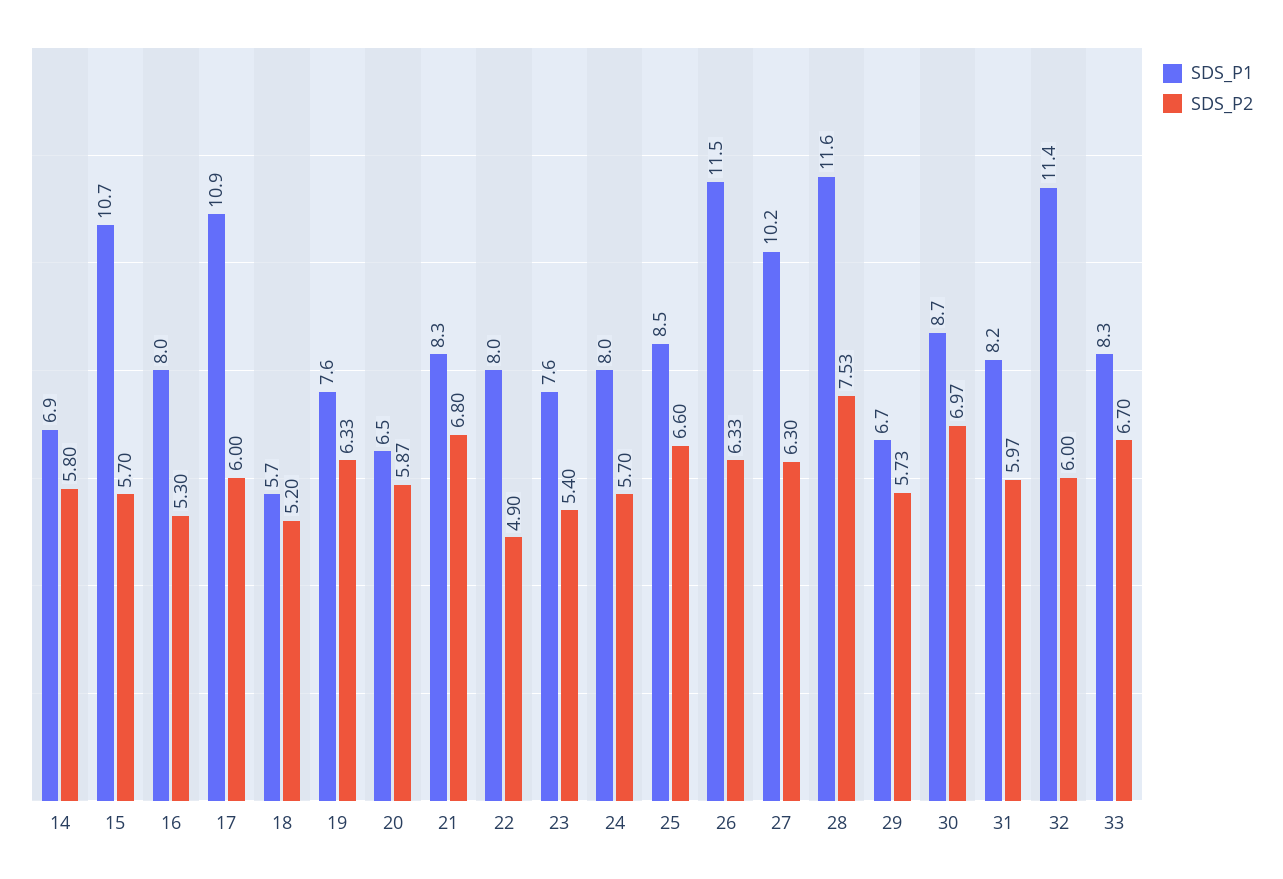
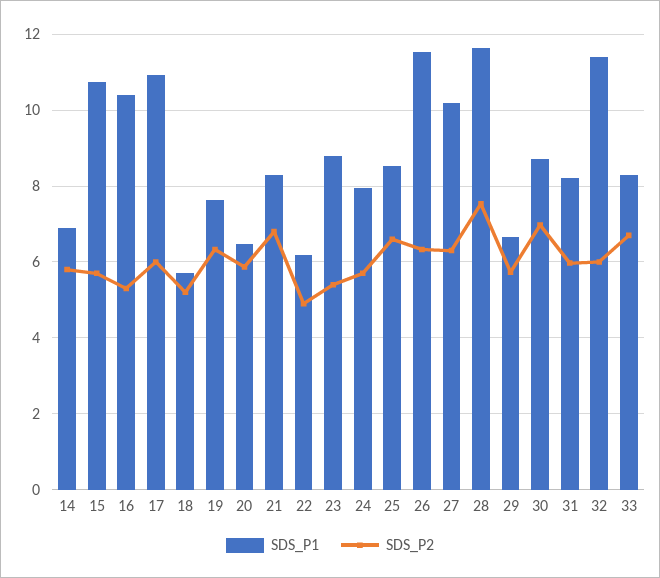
SDS_P1, 16: 8 -> 10.4
SDS_P1, 22: 8 -> 6.2
SDS_P1, 23: 7.6 -> 8.8

